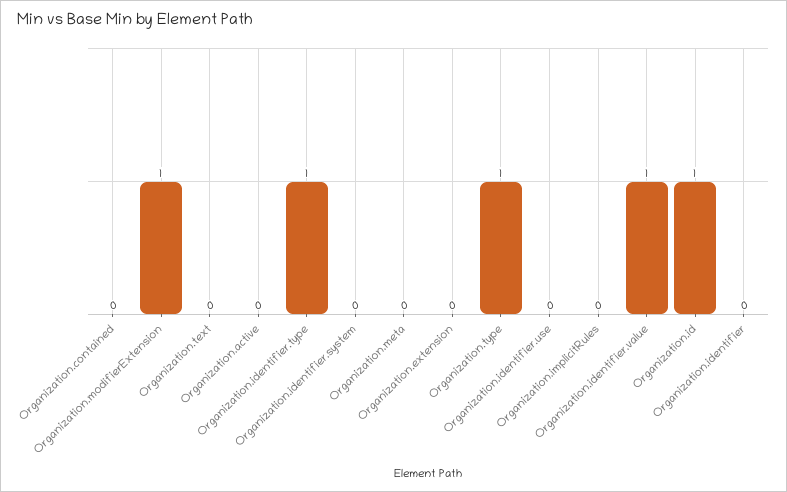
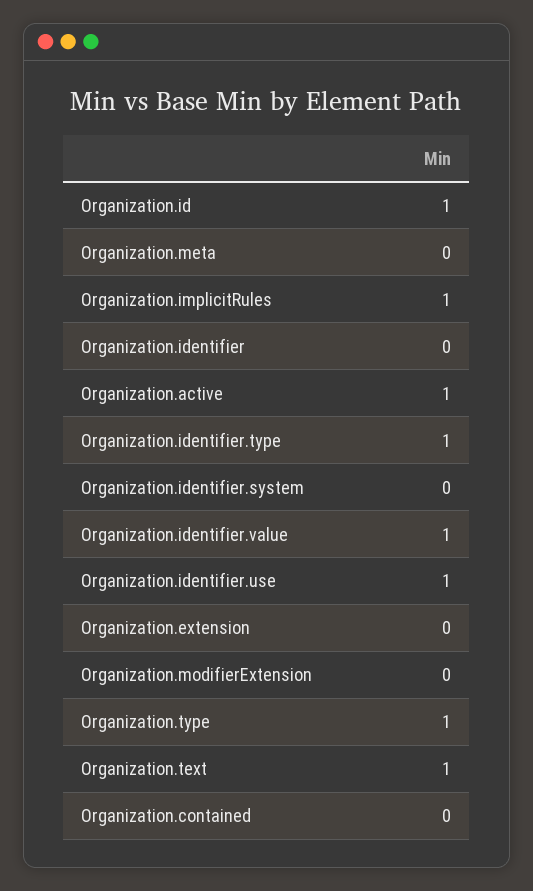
Organization.modifierExtension: 1 -> 0
Organization.text: 0 -> 1
Organization.active: 0 -> 1
Organization.identifier.use: 0 -> 1
Organization.implicitRules: 0 -> 1

